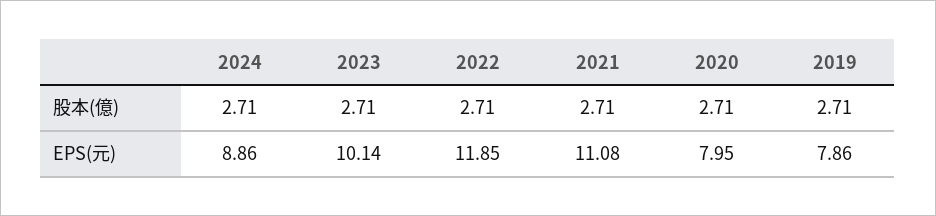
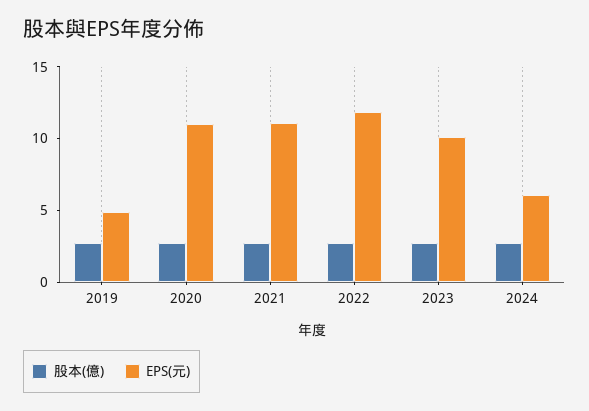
EPS(元), 2024: 8.86 -> 6
EPS(元), 2020: 7.95 -> 11
EPS(元), 2019: 7.86 -> 5

